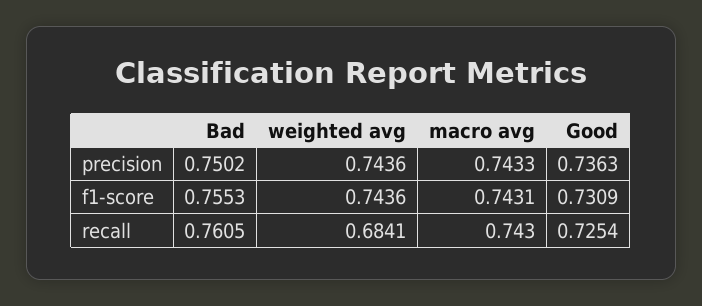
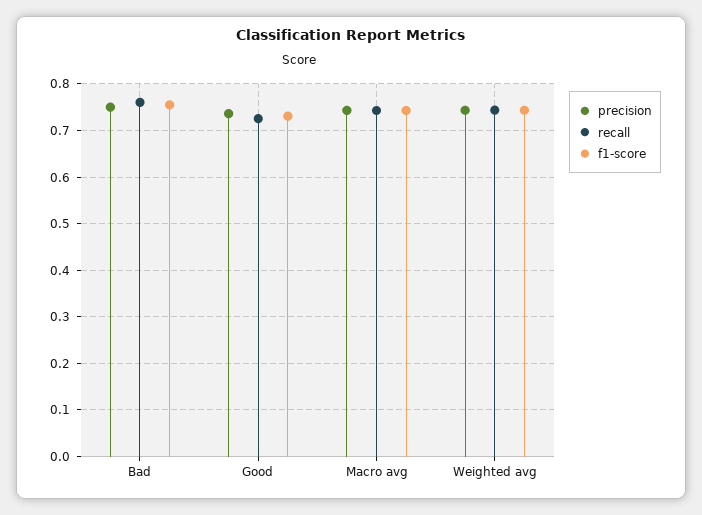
recall, weighted avg: 0.6841 -> 0.74

